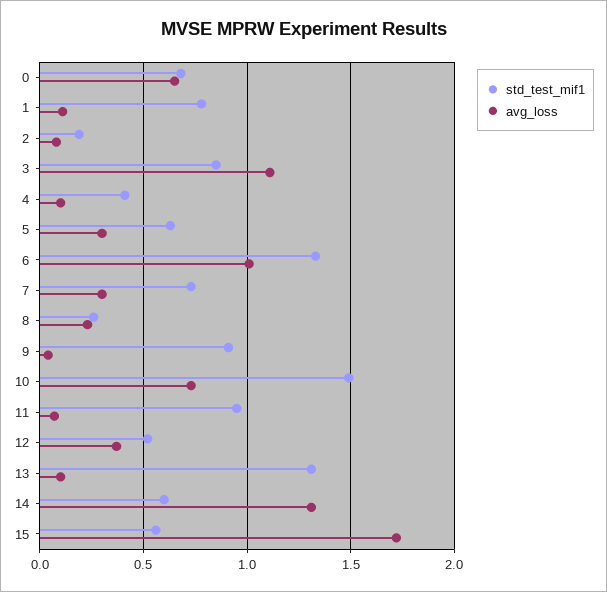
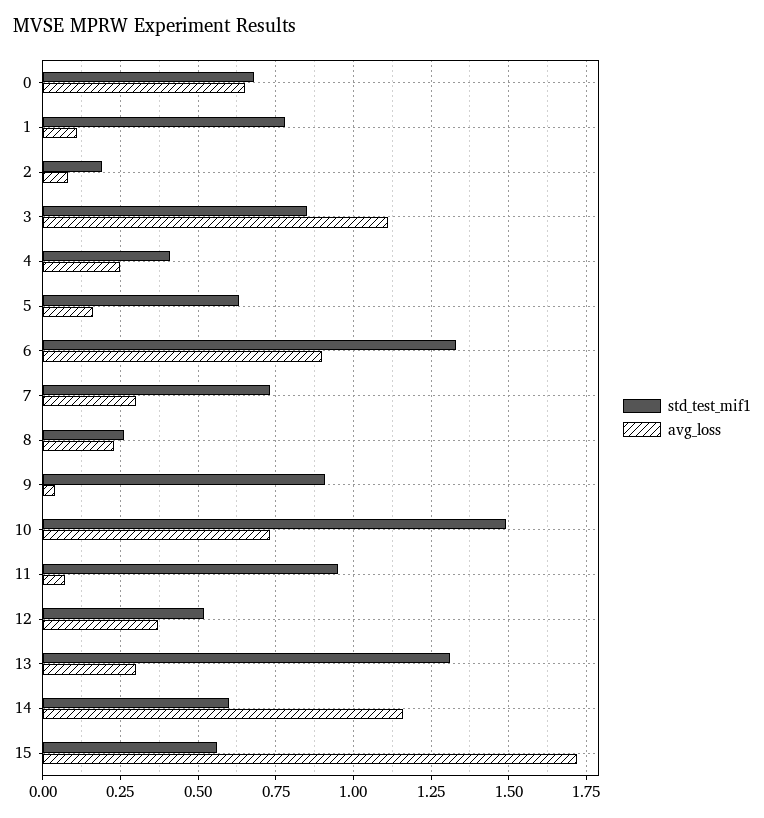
avg_loss, 4: 0.1 -> 0.25
avg_loss, 5: 0.3 -> 0.15
avg_loss, 6: 1 -> 0.9
avg_loss, 13: 0.1 -> 0.3
avg_loss, 14: 1.3 -> 1.15

